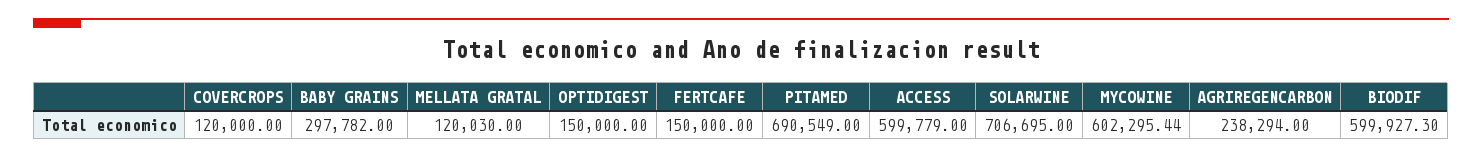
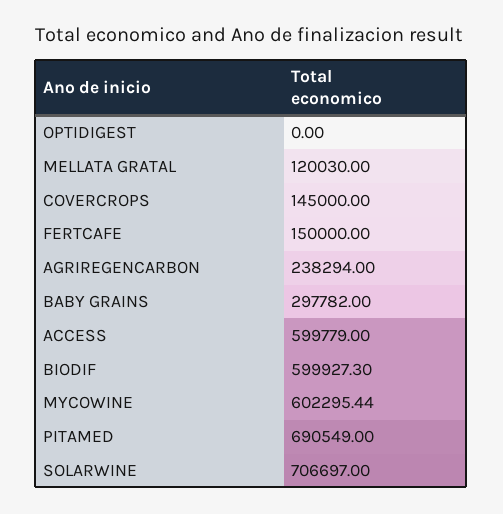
COVERCROPS: 120000 -> 145000
OPTIDIGEST: 150000 -> 0
SOLARWINE: 706695 -> 706697

